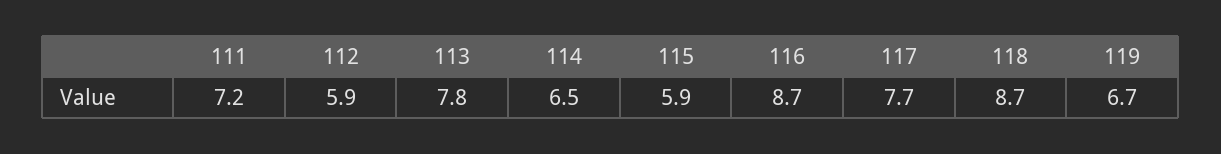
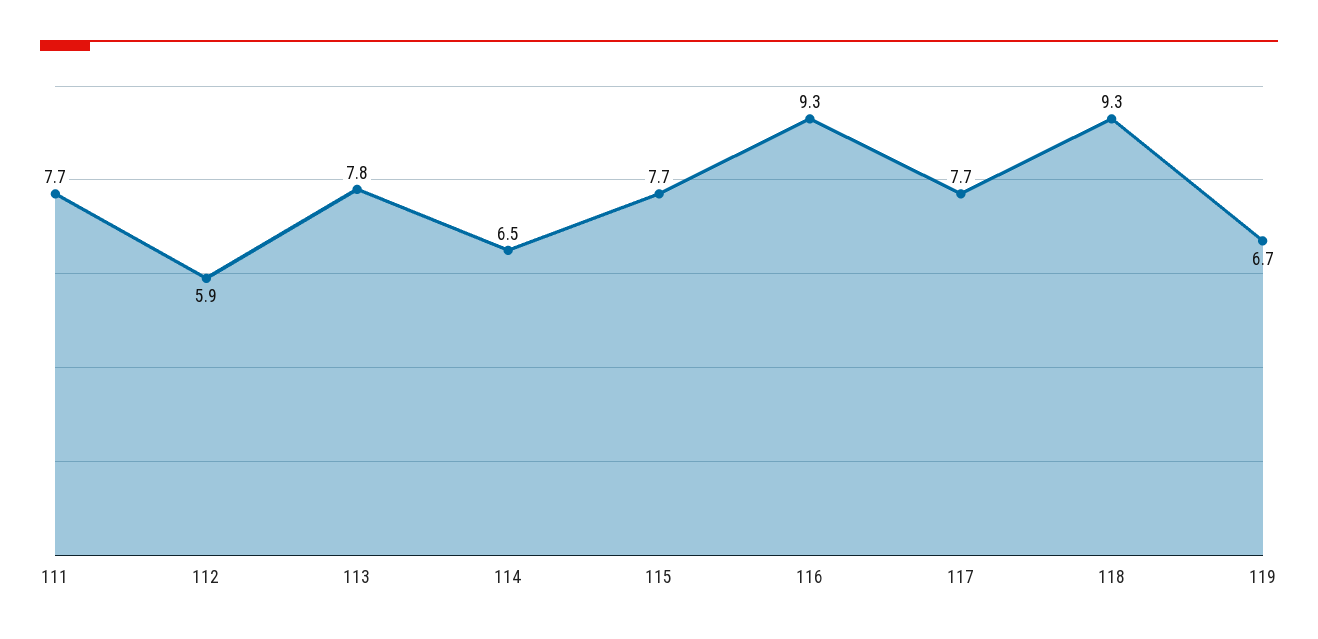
111: 7.2 -> 7.7
115: 5.9 -> 7.7
116: 8.7 -> 9.3
118: 8.7 -> 9.3

